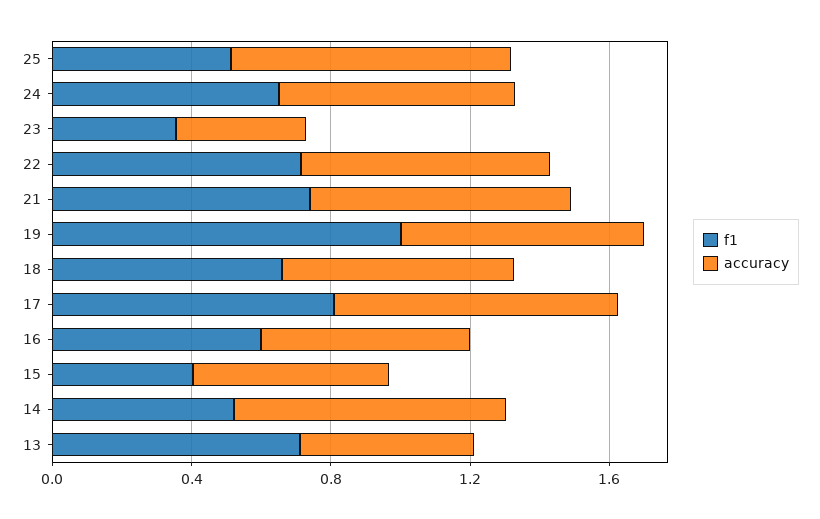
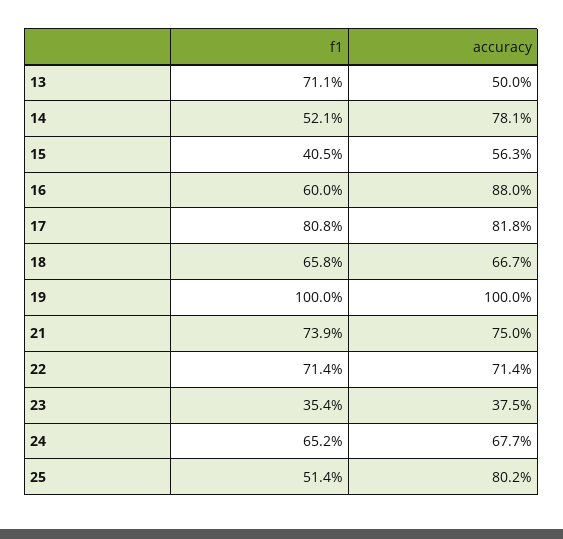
accuracy, 19: 0.7 -> 1
accuracy, 16: 0.6 -> 0.88

